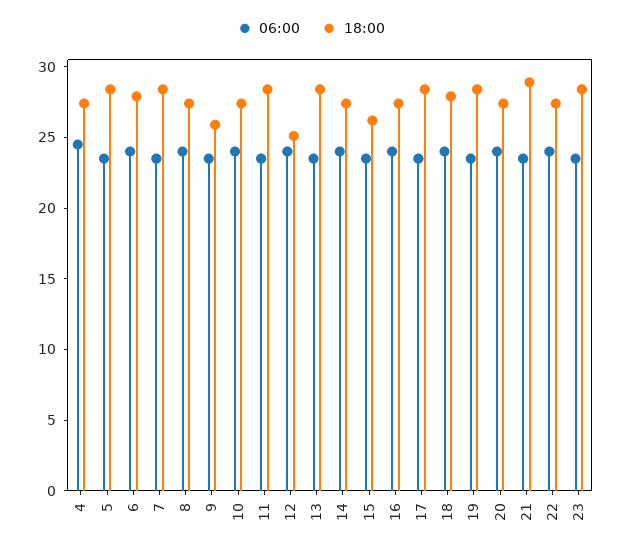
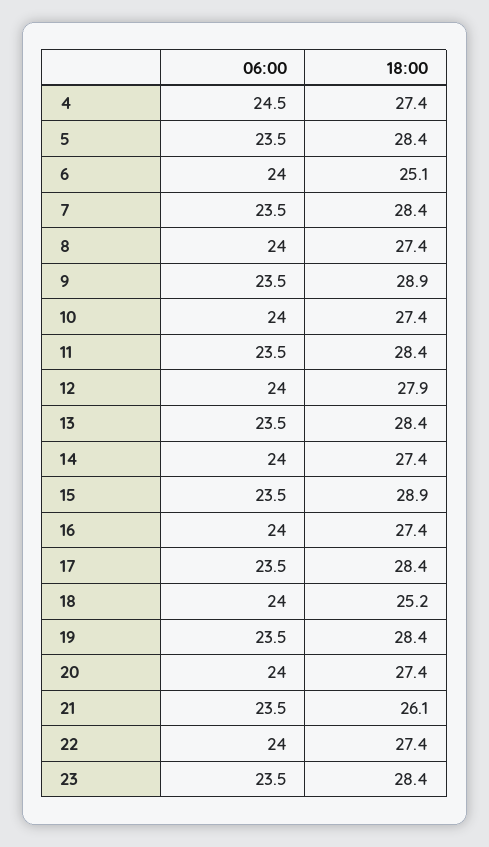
18:00, 6: 28 -> 25.1
18:00, 9: 26 -> 28.9
18:00, 12: 25 -> 27.9
18:00, 15: 26 -> 28.9
18:00, 18: 28 -> 25.2
18:00, 21: 29 -> 26.1

